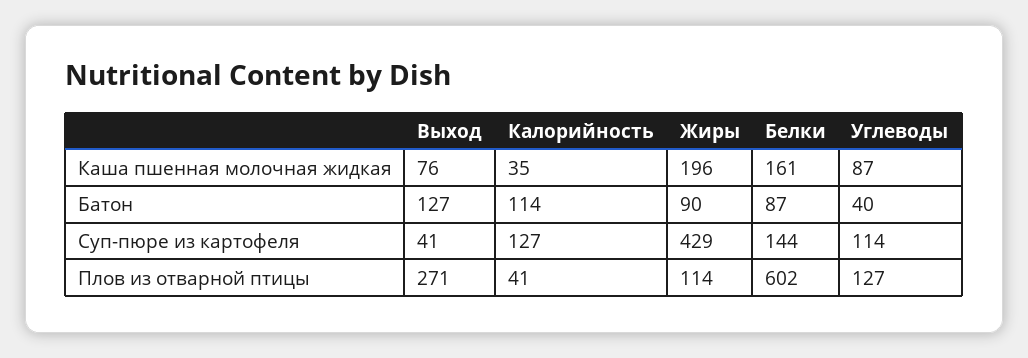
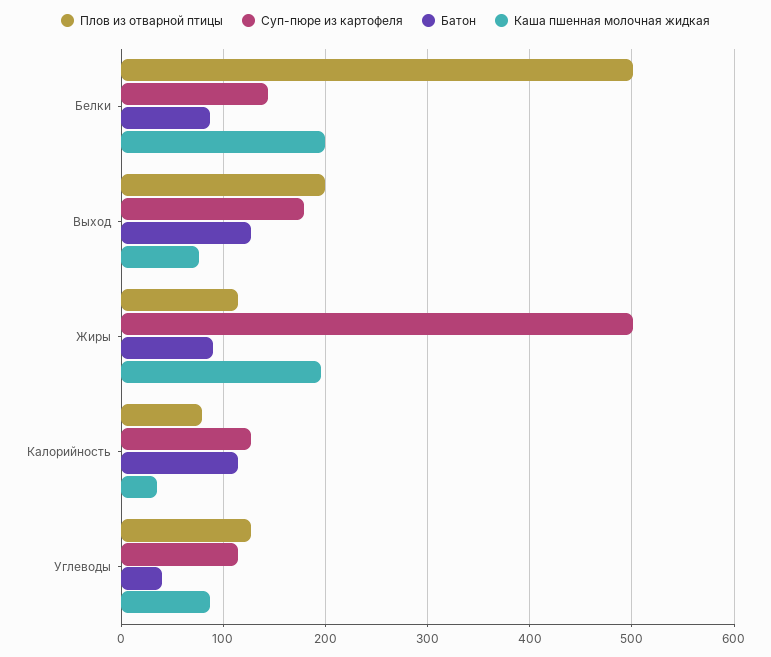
Каша пшенная молочная жидкая, Белки: 161 -> 200
Суп-пюре из картофеля, Выход: 41 -> 180
Суп-пюре из картофеля, Жиры: 429 -> 500
Плов из отварной птицы, Выход: 271 -> 200
Плов из отварной птицы, Калорийность: 41 -> 80
Плов из отварной птицы, Белки: 602 -> 500

